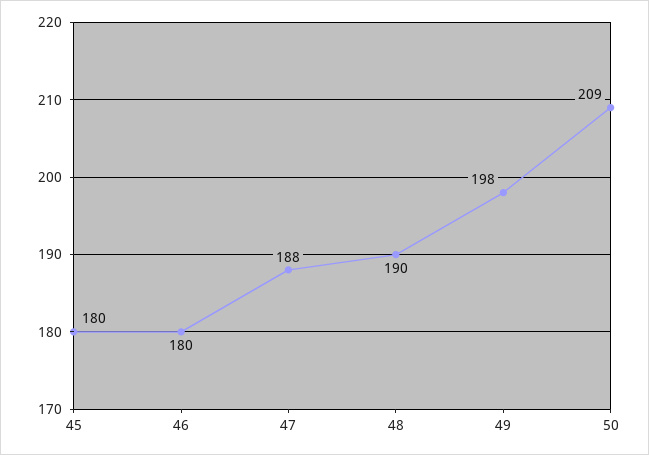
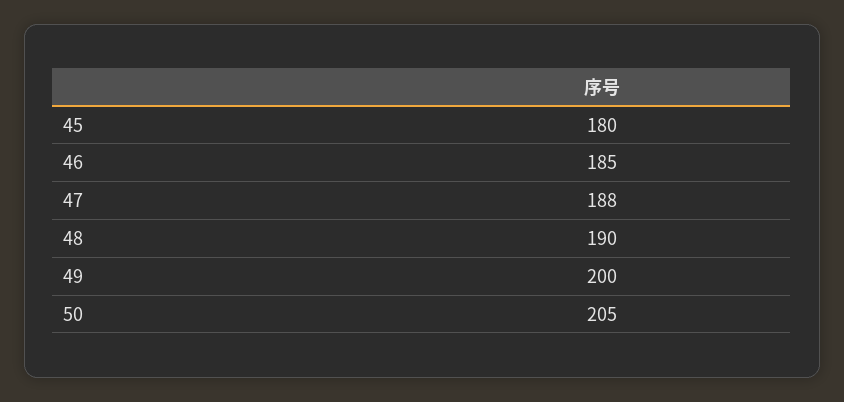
46: 180 -> 185
49: 198 -> 200
50: 209 -> 205

